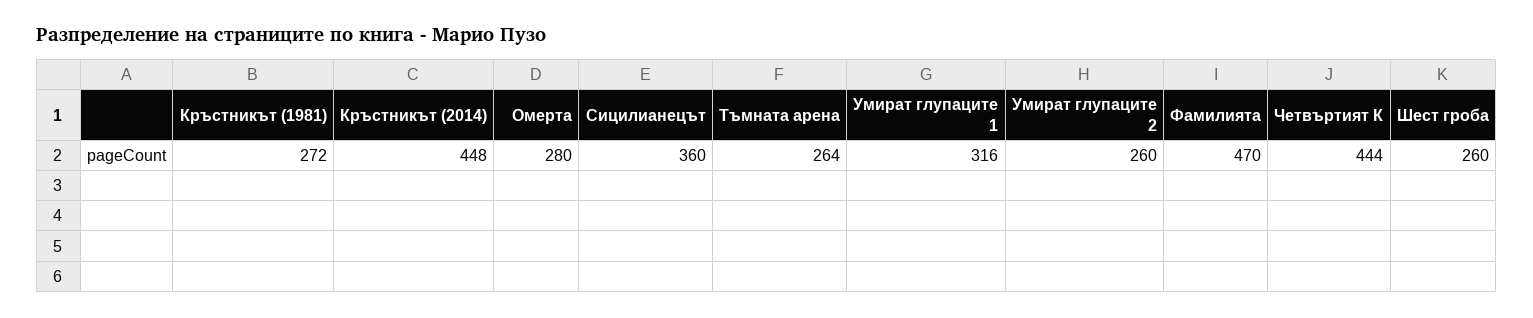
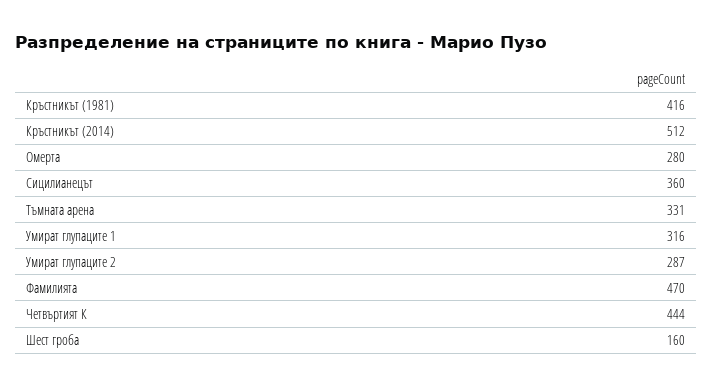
Кръстникът (1981): 272 -> 416
Кръстникът (2014): 448 -> 512
Тъмната арена: 264 -> 331
Умират глупаците 2: 260 -> 287
Шест гроба: 260 -> 160

